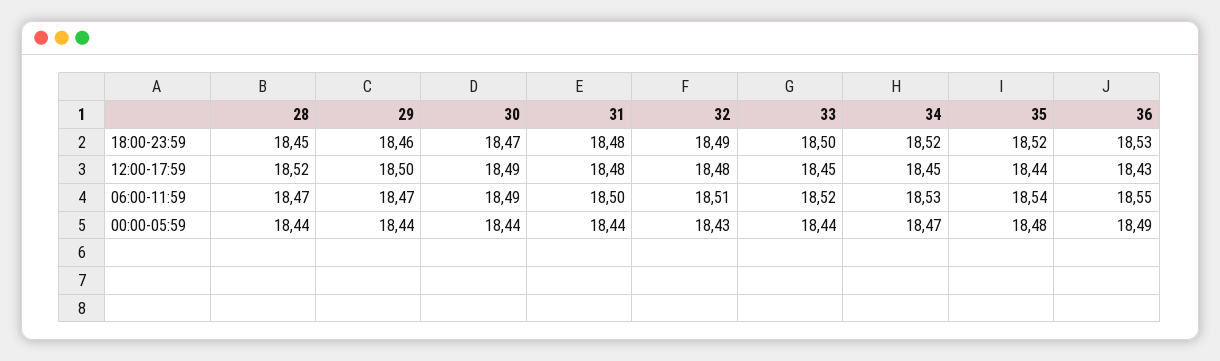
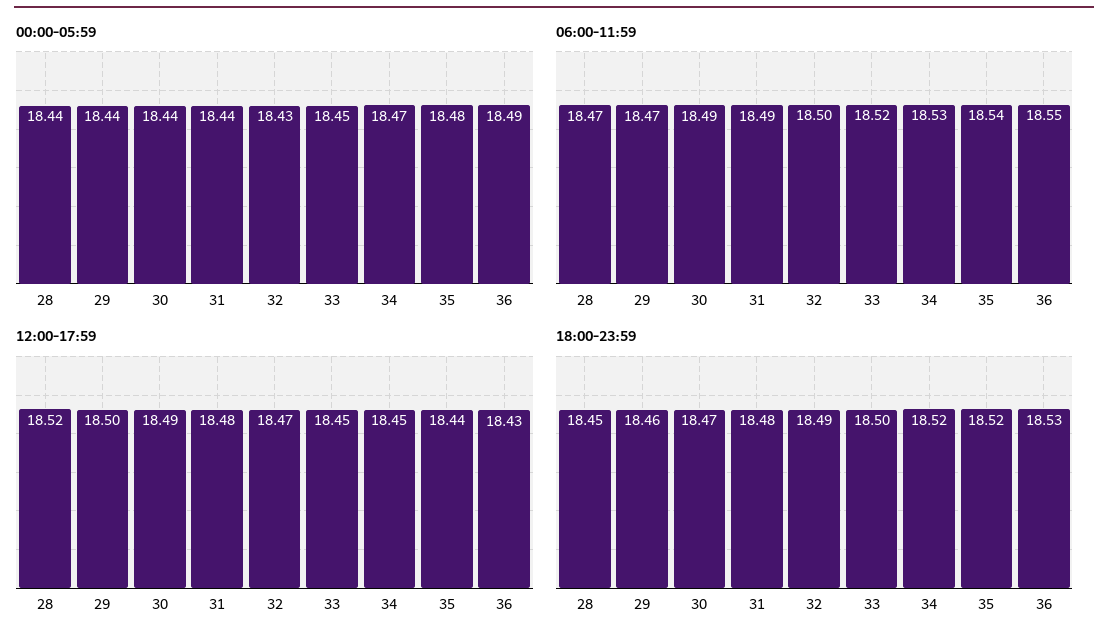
12:00-17:59, 32: 18.48 -> 18.47
06:00-11:59, 31: 18.5 -> 18.49
06:00-11:59, 32: 18.51 -> 18.5
00:00-05:59, 33: 18.44 -> 18.45

